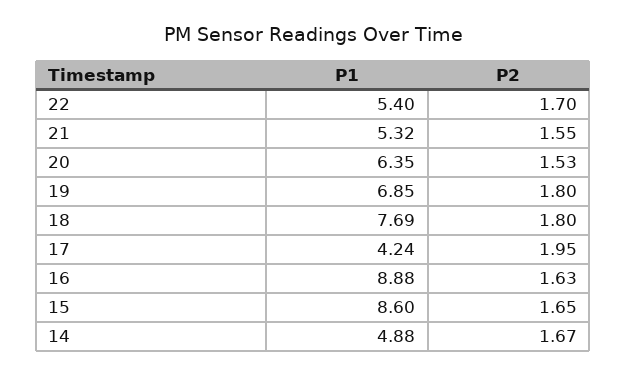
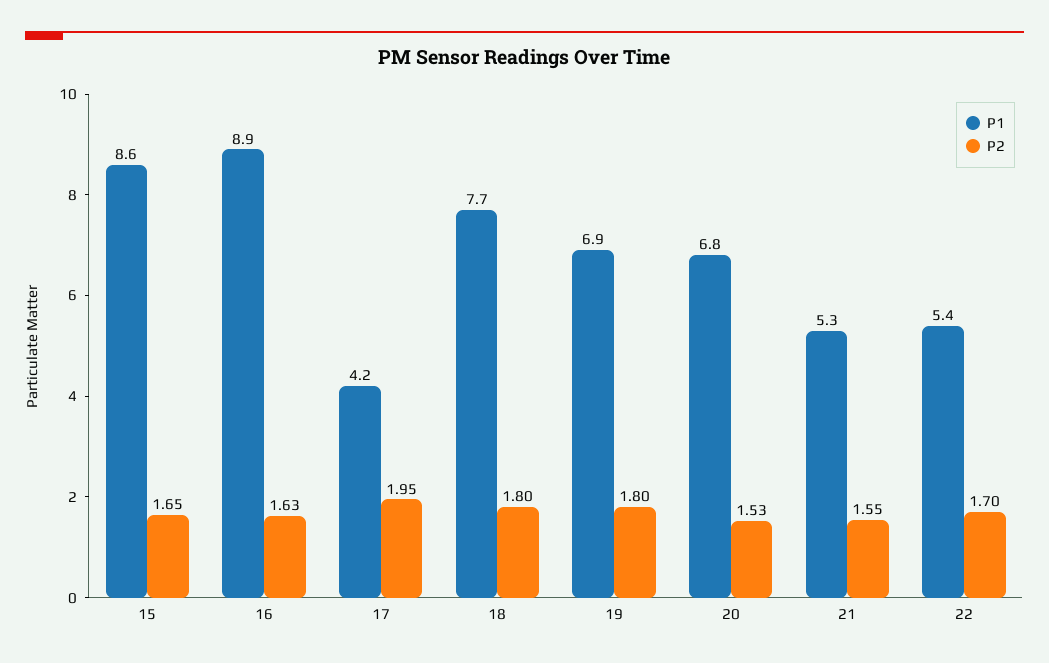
P1, 20: 6.35 -> 6.8
P1, 14: 4.88 -> none
P2, 14: 1.67 -> none

